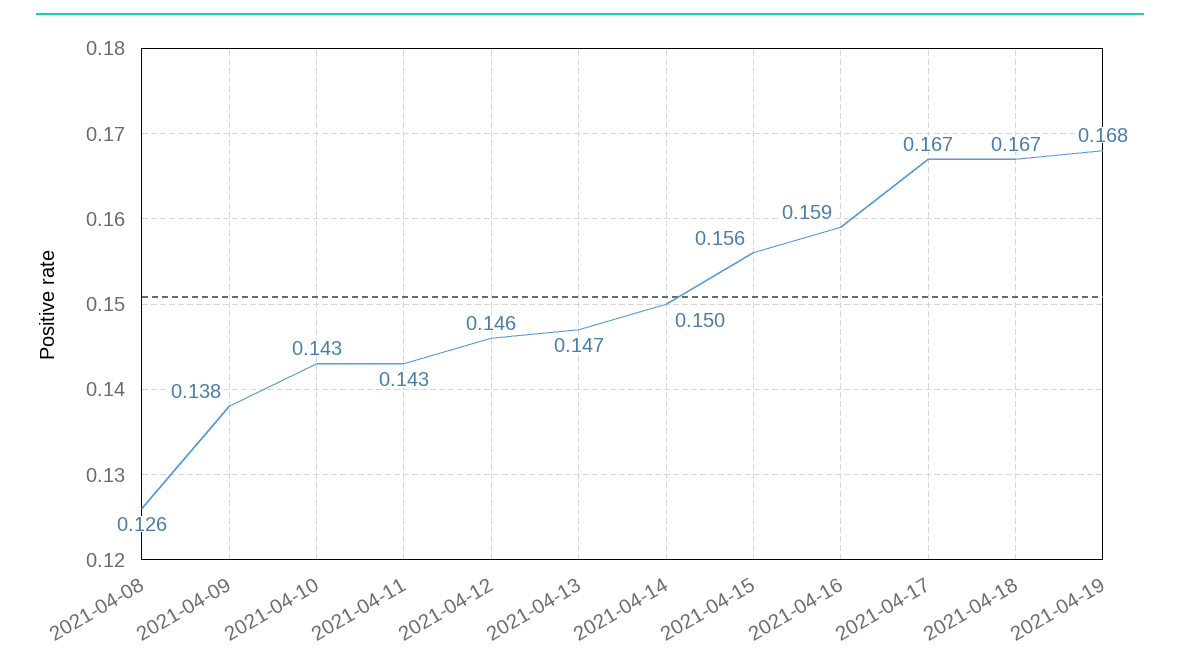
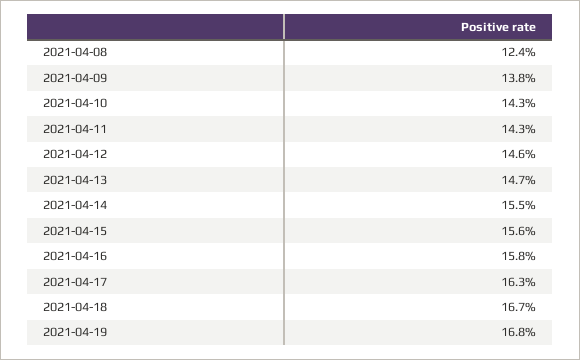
2021-04-08: 0.126 -> 0.124
2021-04-14: 0.15 -> 0.155
2021-04-16: 0.159 -> 0.158
2021-04-17: 0.167 -> 0.163

